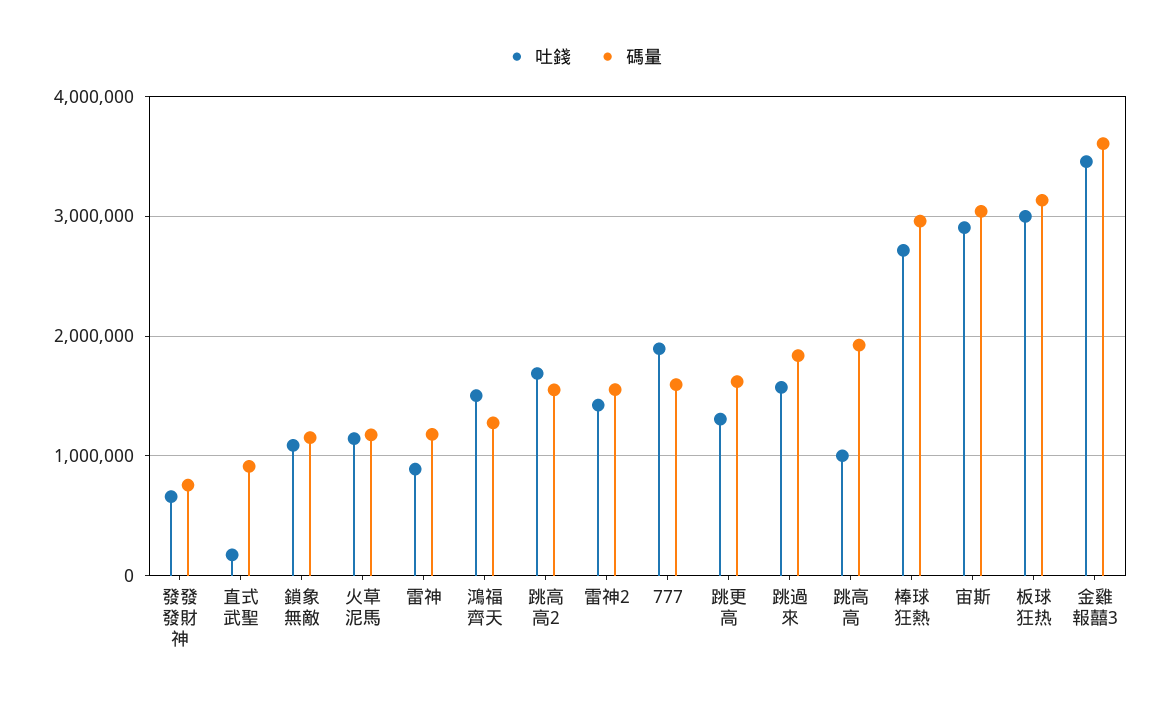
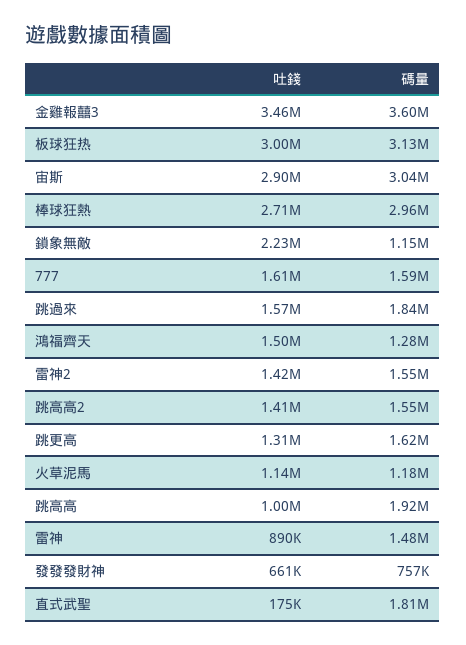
碼量, 直式武聖: 900000 -> 1810000
吐錢, 鎖象無敵: 1100000 -> 2230000
碼量, 雷神: 1200000 -> 1480000
吐錢, 跳高高2: 1700000 -> 1410000
吐錢, 777: 1900000 -> 1610000

